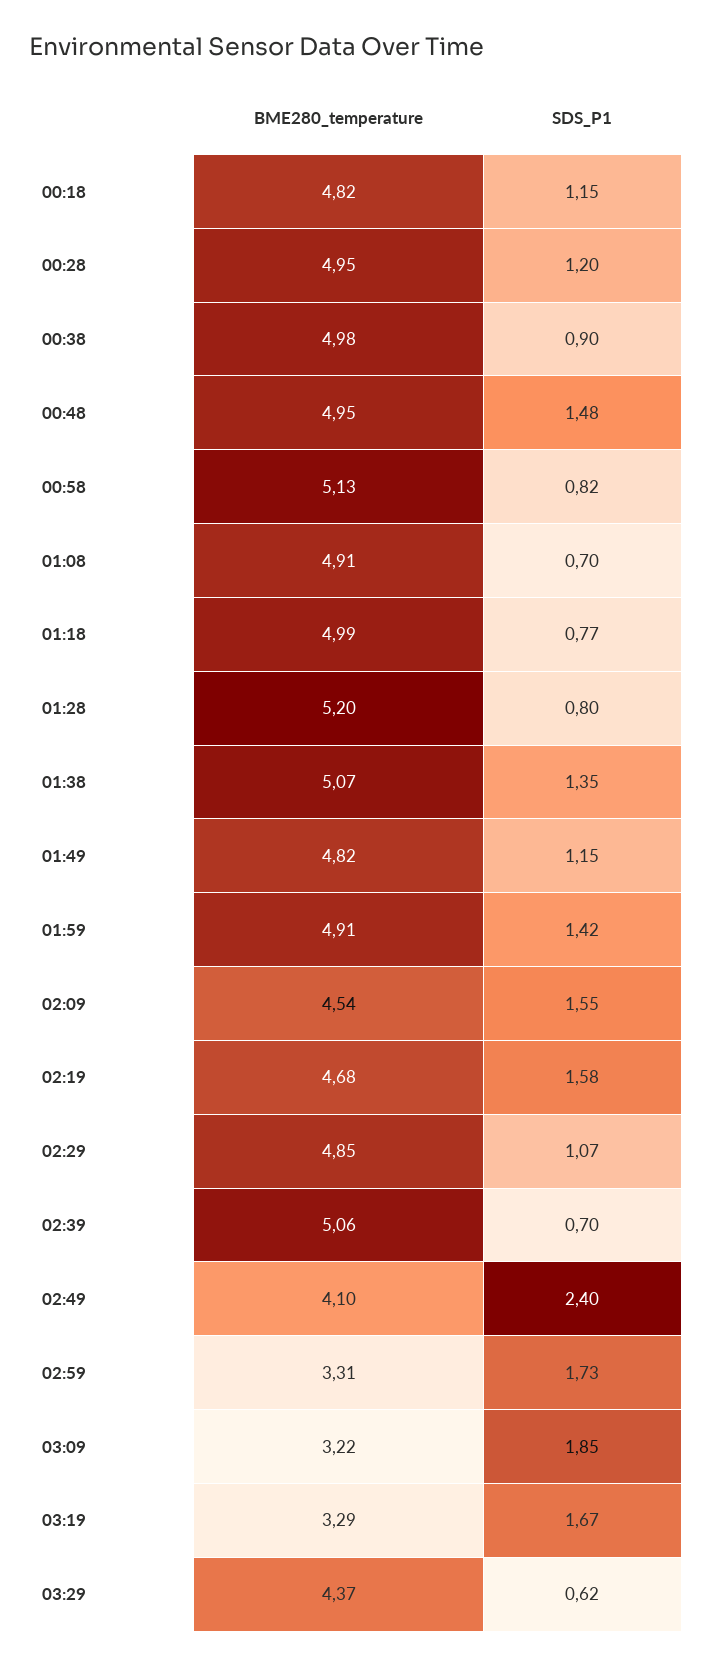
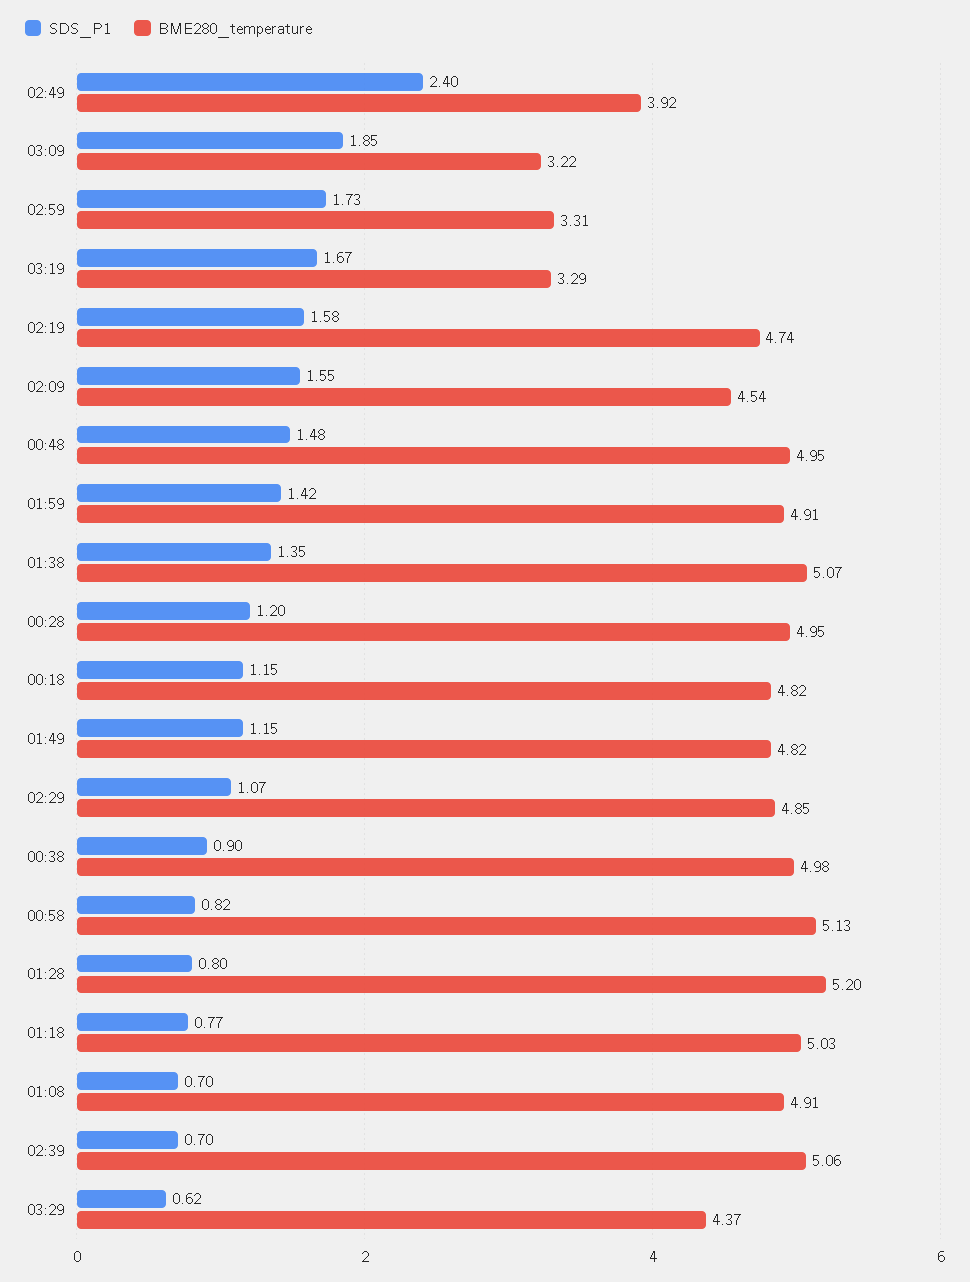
BME280_temperature, 01:18: 4.99 -> 5.03
BME280_temperature, 02:19: 4.68 -> 4.74
BME280_temperature, 02:49: 4.1 -> 3.92

